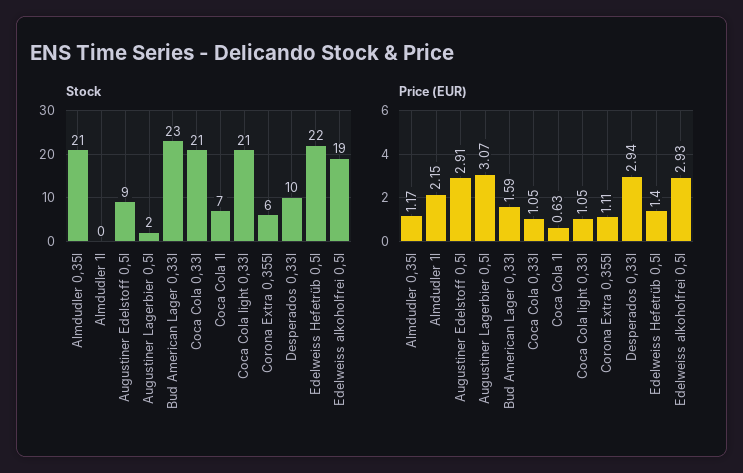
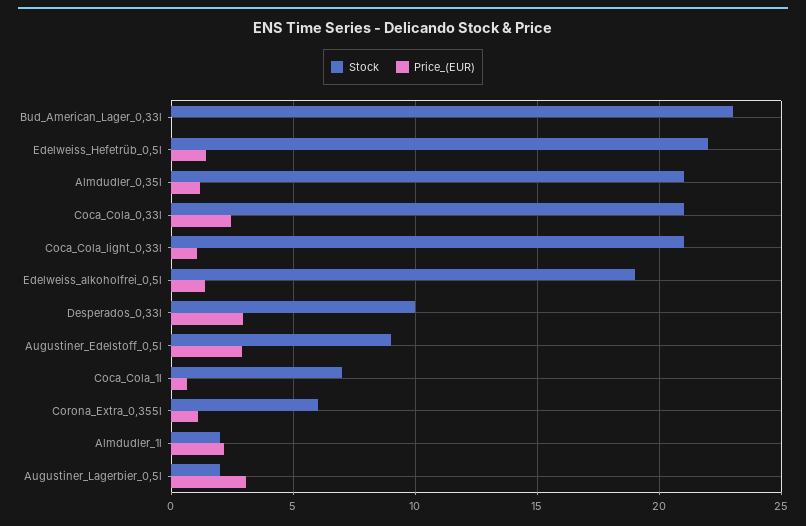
Stock, Almdudler 1l: 0 -> 2
Price (EUR), Bud American Lager 0,33l: 1.59 -> 0
Price (EUR), Coca Cola 0,33l: 1.05 -> 2.5
Price (EUR), Edelweiss alkoholfrei 0,5l: 2.93 -> 1.5

